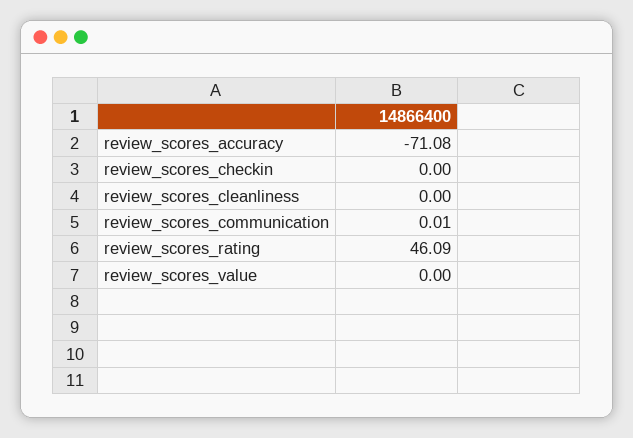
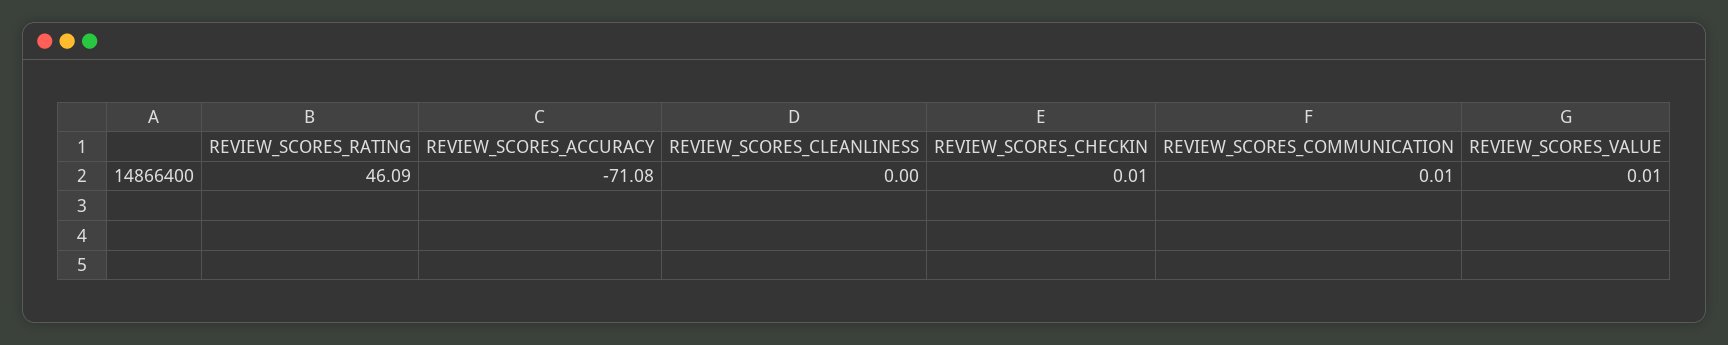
review_scores_checkin: 0 -> 0.01
review_scores_value: 0 -> 0.01

